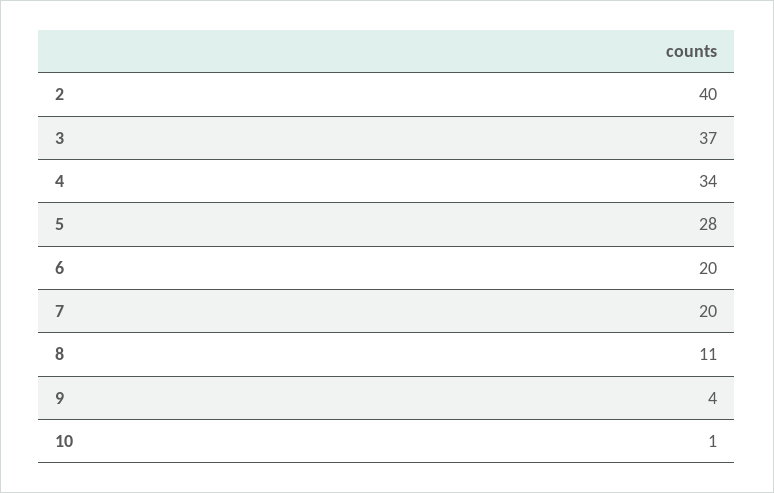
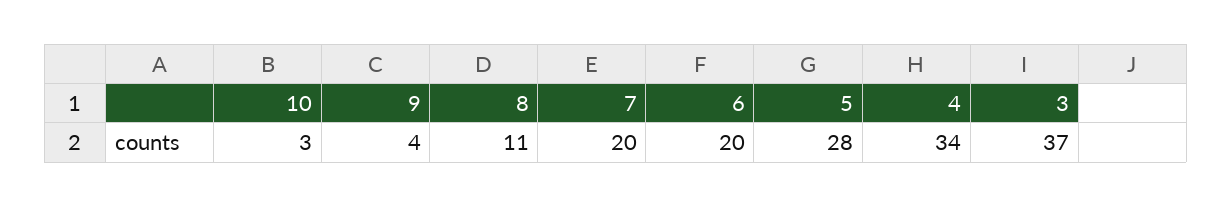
2: 40 -> none
10: 1 -> 3

